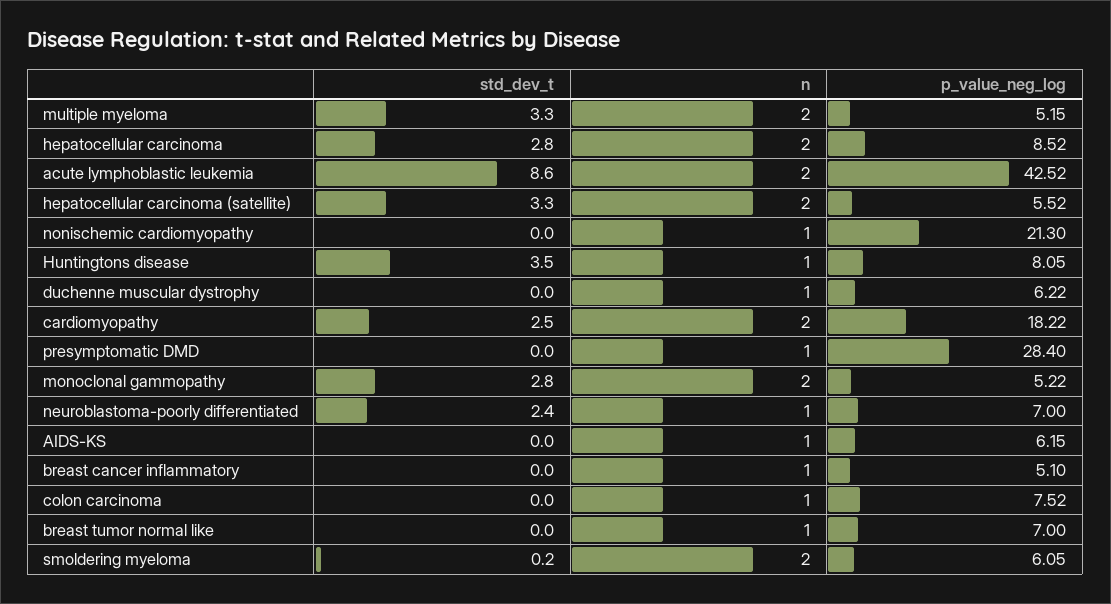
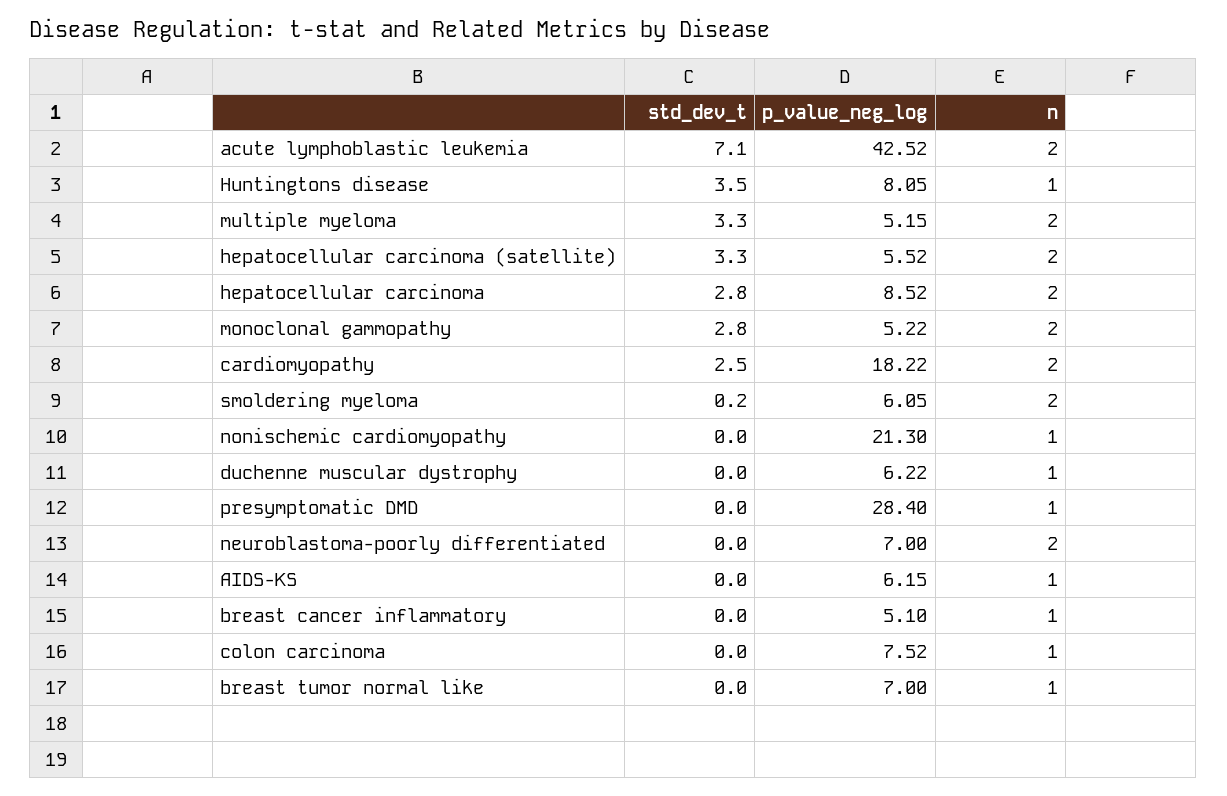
std_dev_t, acute lymphoblastic leukemia: 8.6 -> 7.1
std_dev_t, neuroblastoma-poorly differentiated: 2.4 -> 0
n, neuroblastoma-poorly differentiated: 1 -> 2

